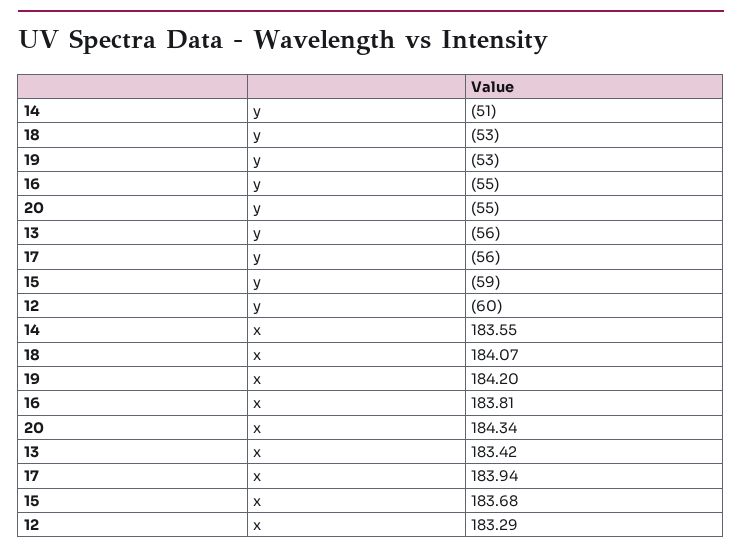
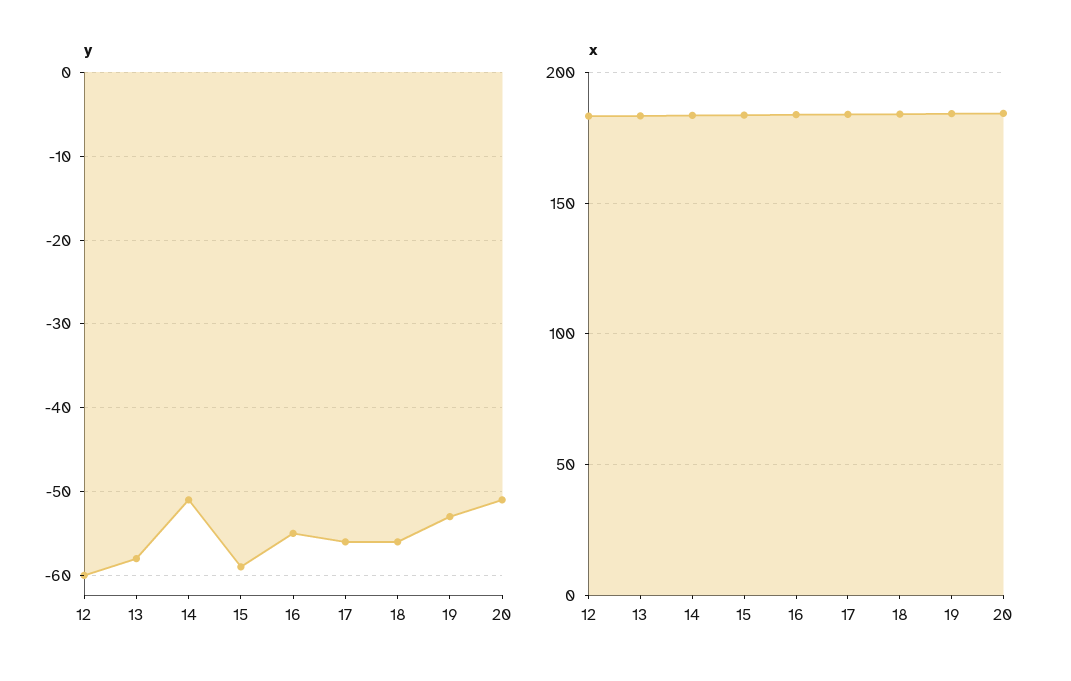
y, 18: -53 -> -56
y, 20: -55 -> -51
y, 13: -56 -> -58

